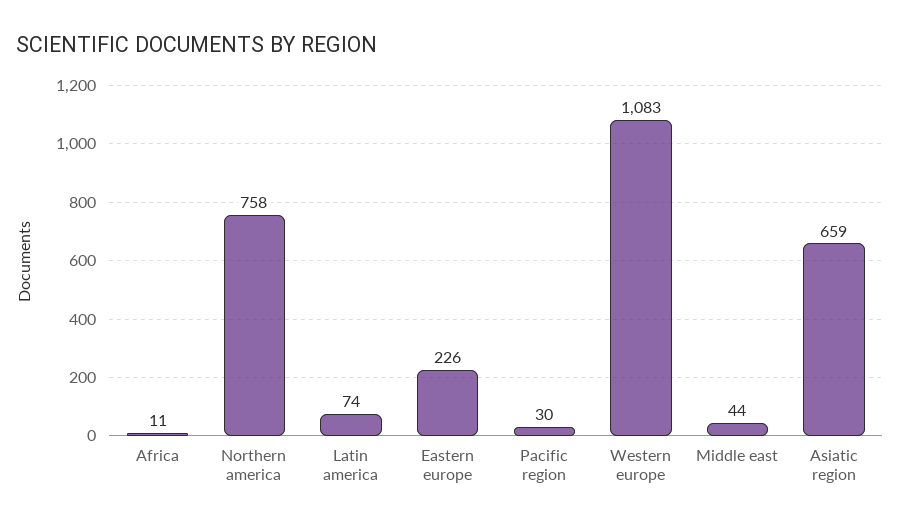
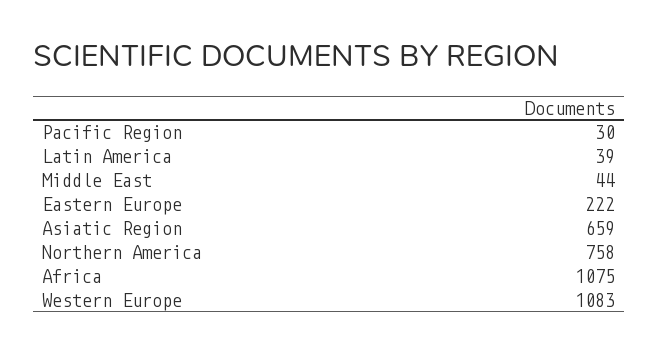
Africa: 11 -> 1075
Latin america: 74 -> 39
Eastern europe: 226 -> 222

